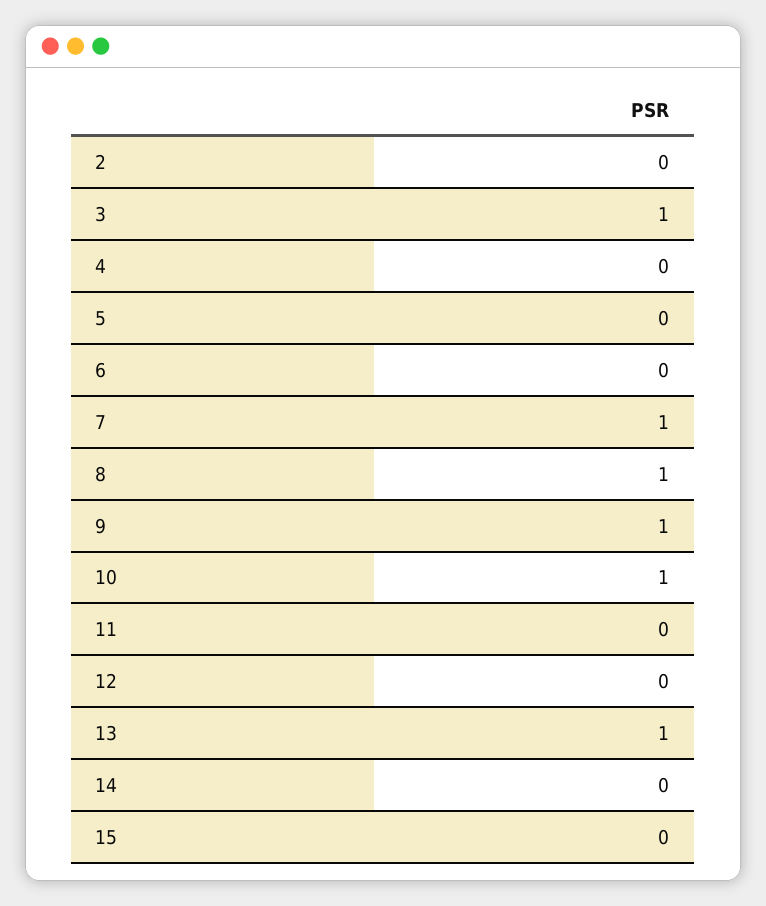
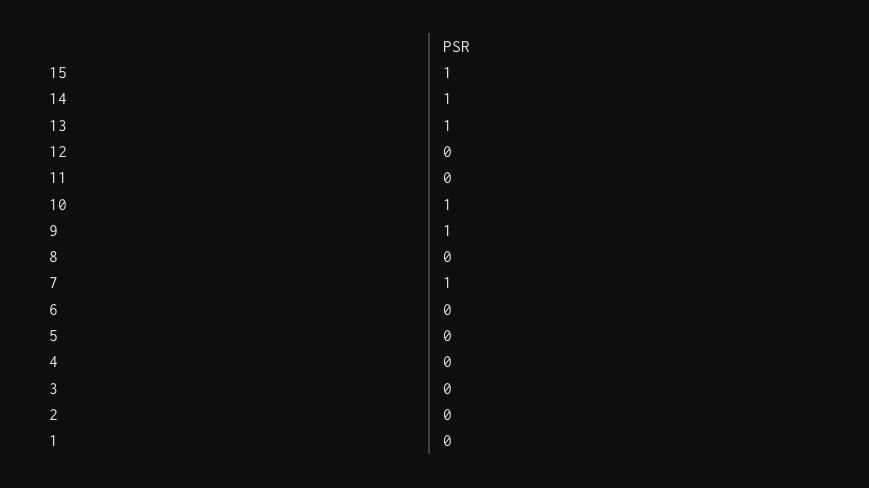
3: 1 -> 0
8: 1 -> 0
14: 0 -> 1
15: 0 -> 1
1: none -> 0

